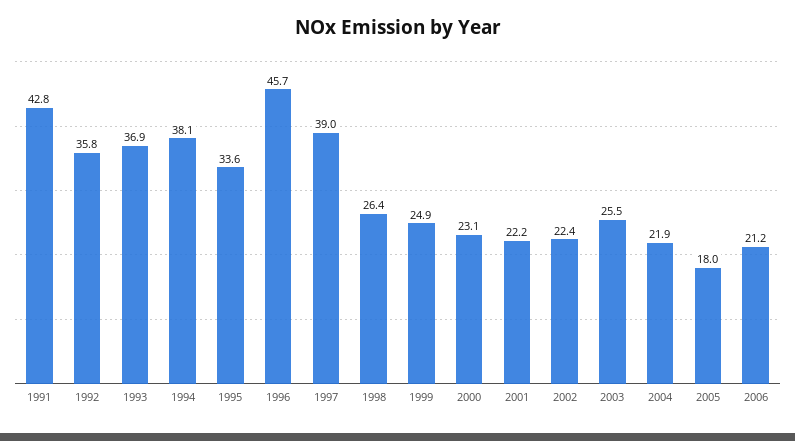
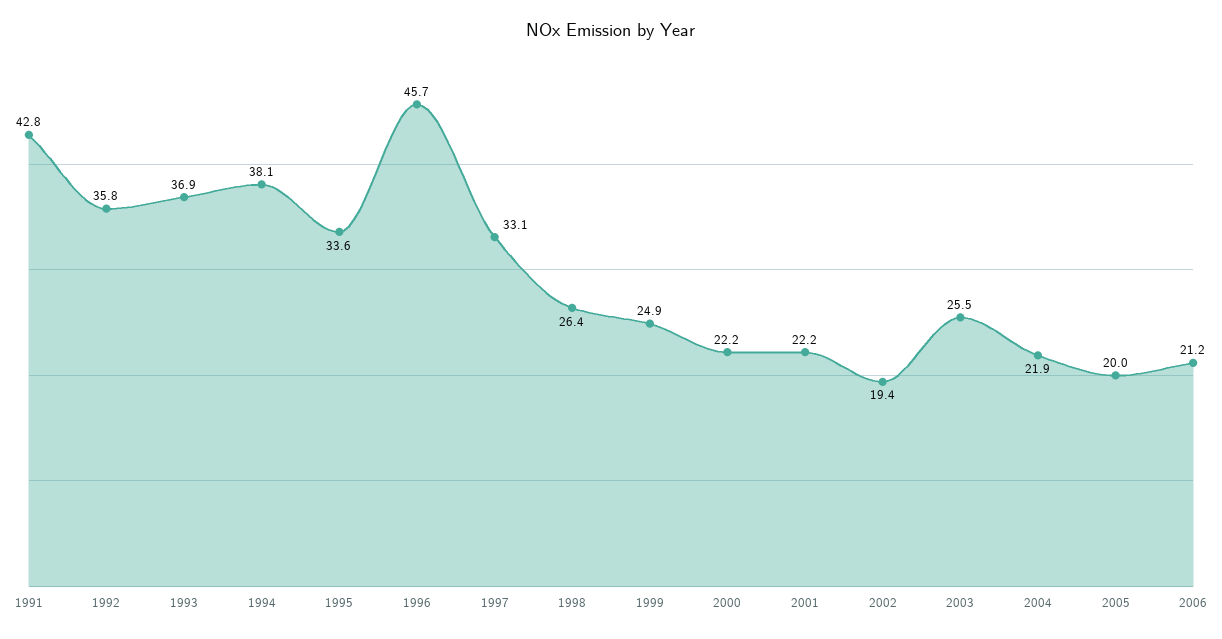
1997: 39 -> 33.1
2000: 23.1 -> 22.2
2002: 22.4 -> 19.4
2005: 18 -> 20

